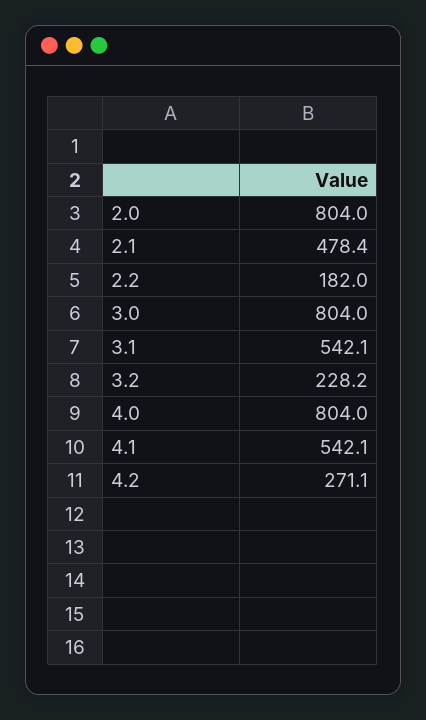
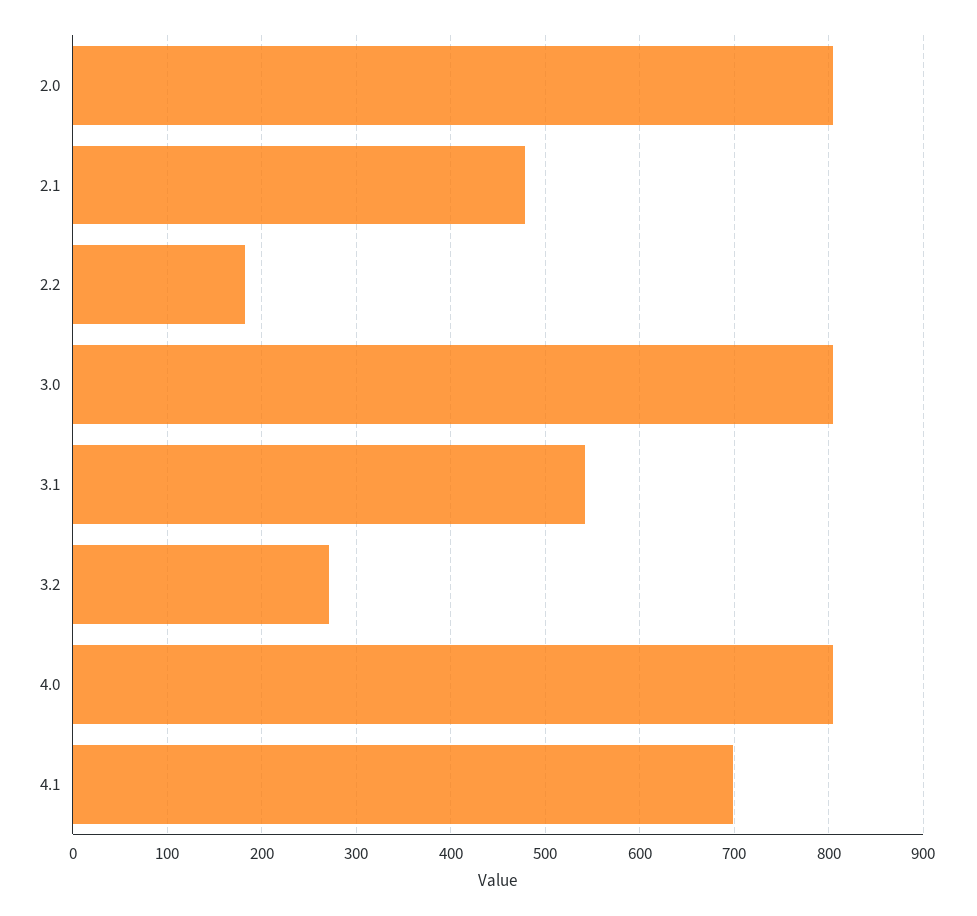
3.2: 228.2 -> 270
4.1: 542.1 -> 700
4.2: 271.1 -> none

